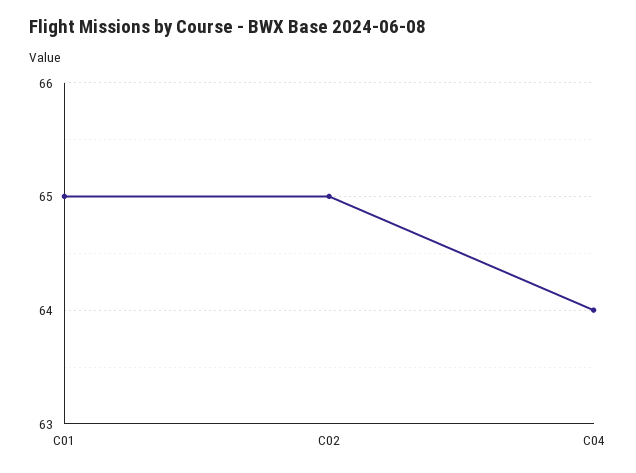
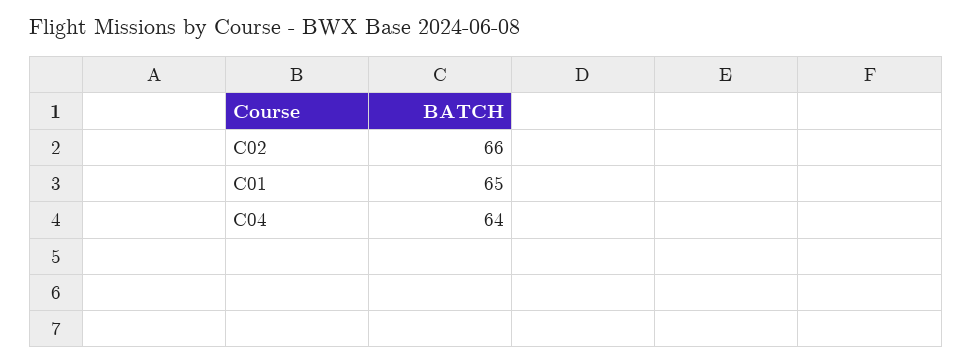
C02: 65 -> 66

